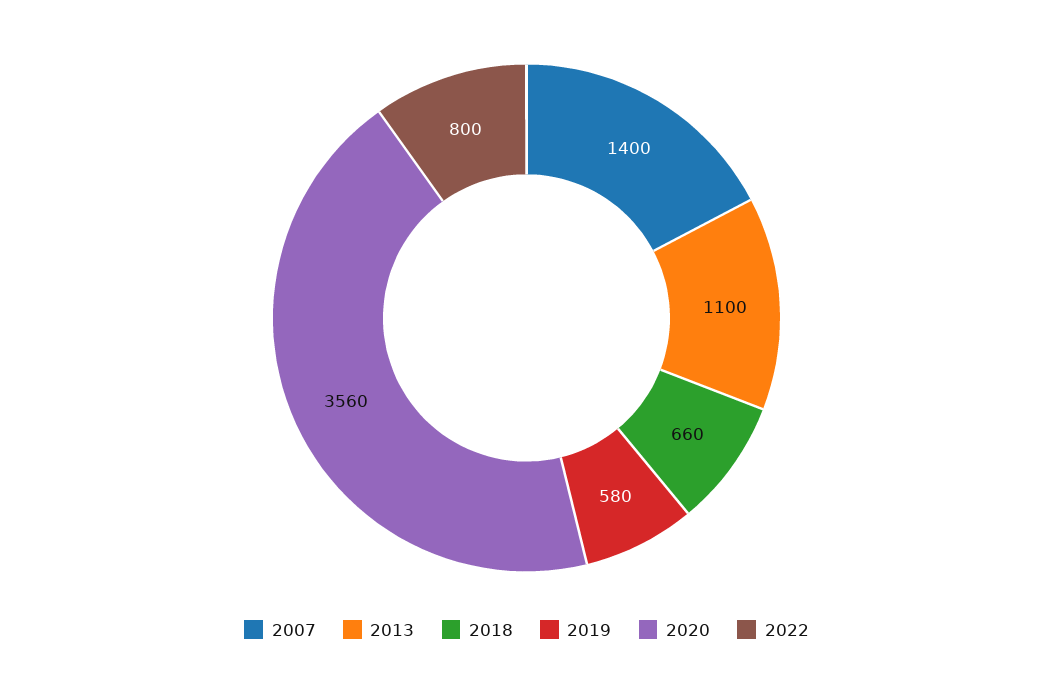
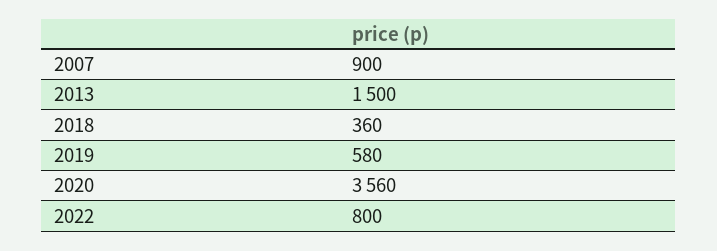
2007: 1400 -> 900
2013: 1100 -> 1500
2018: 660 -> 360

